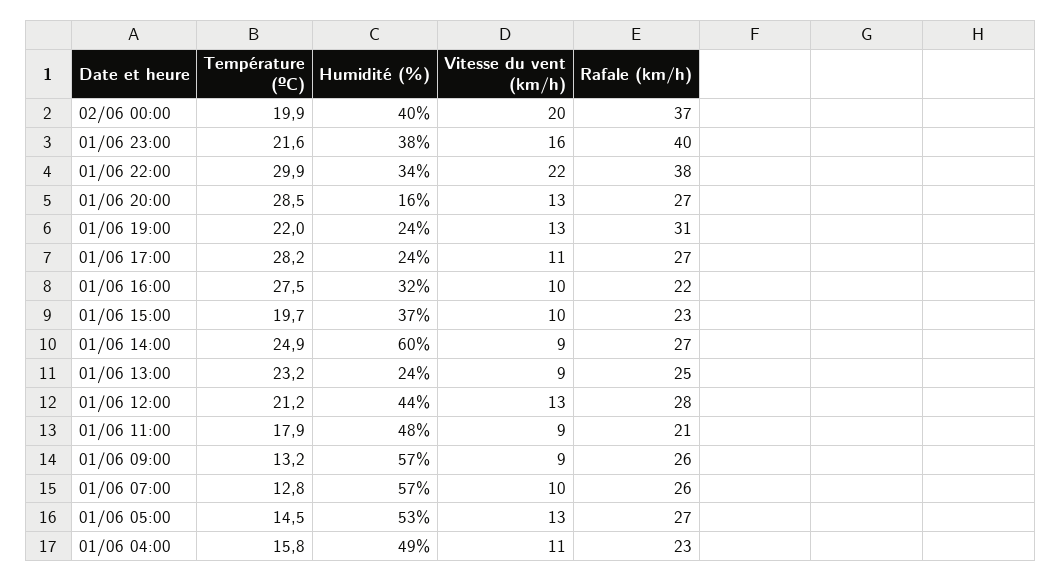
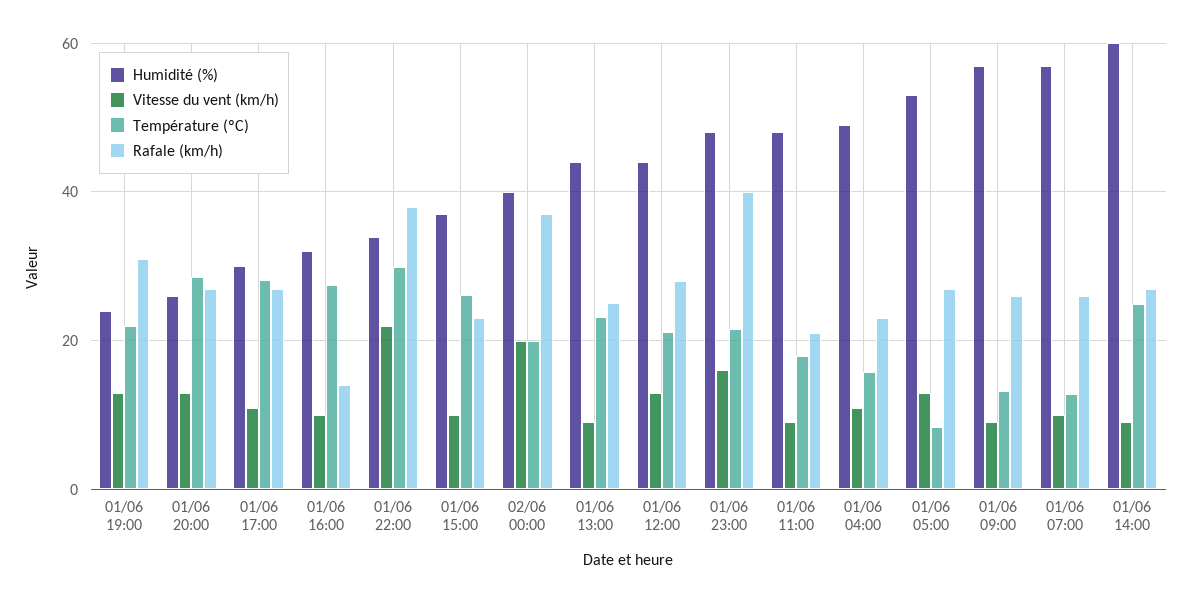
Humidité (%), 01/06 23:00: 38 -> 48
Humidité (%), 01/06 20:00: 16 -> 26
Humidité (%), 01/06 17:00: 24 -> 30
Rafale (km/h), 01/06 16:00: 22 -> 14
Température (ºC), 01/06 15:00: 19.7 -> 26
Humidité (%), 01/06 13:00: 24 -> 44
Température (ºC), 01/06 05:00: 14.5 -> 8

